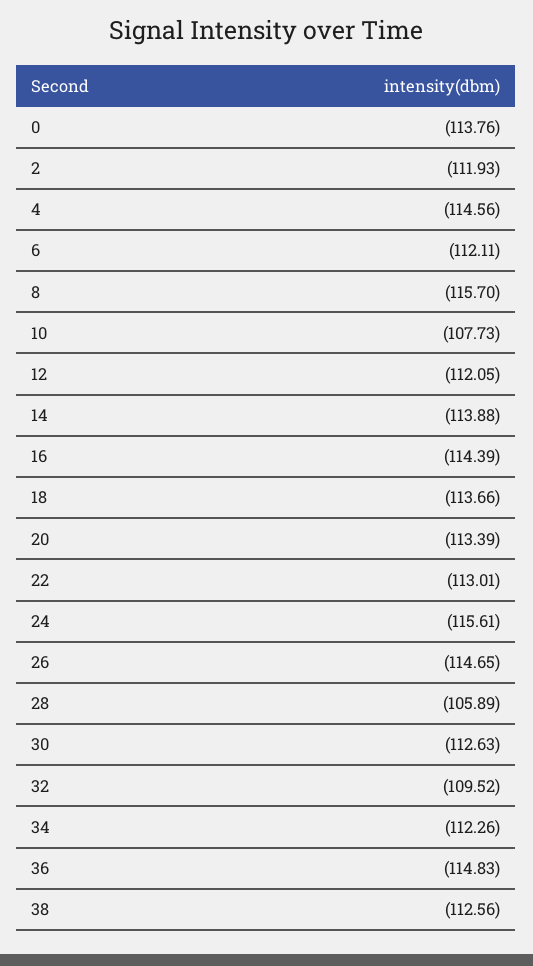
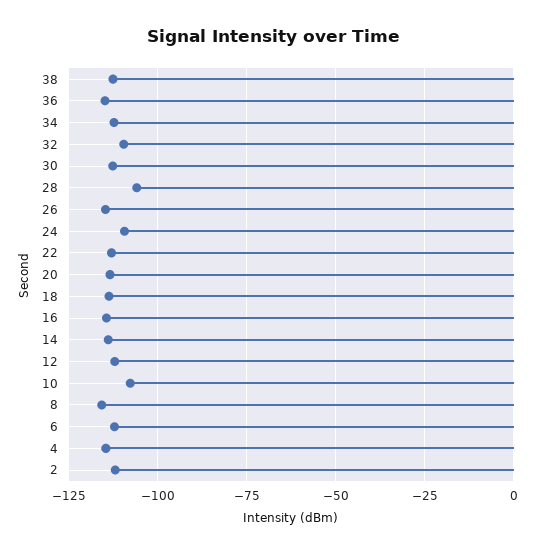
0: -113.76 -> none
24: -115.61 -> -110

